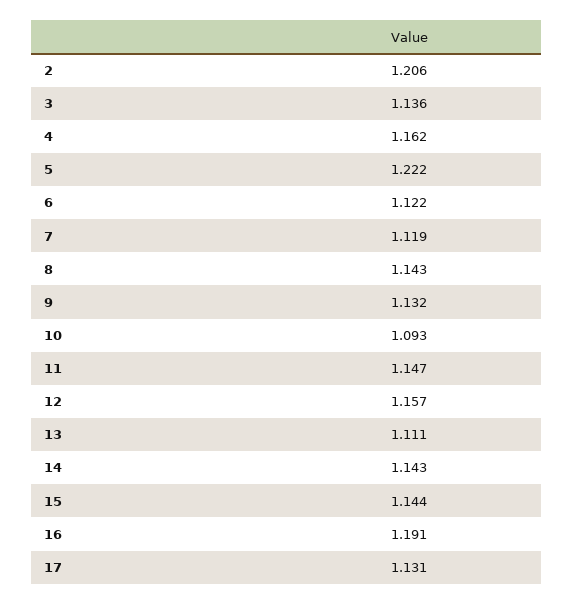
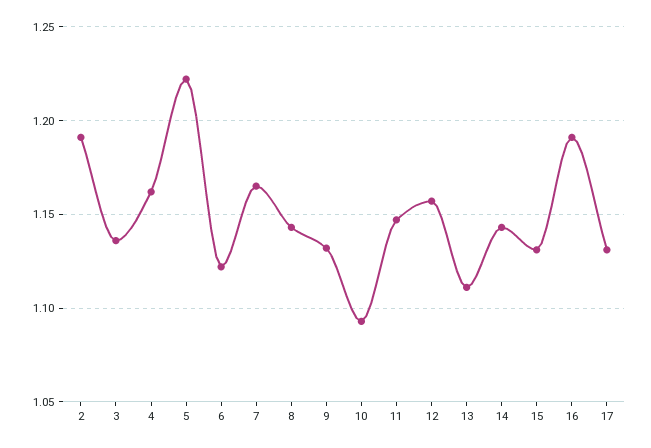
2: 1.206 -> 1.19
7: 1.119 -> 1.165
15: 1.144 -> 1.13

